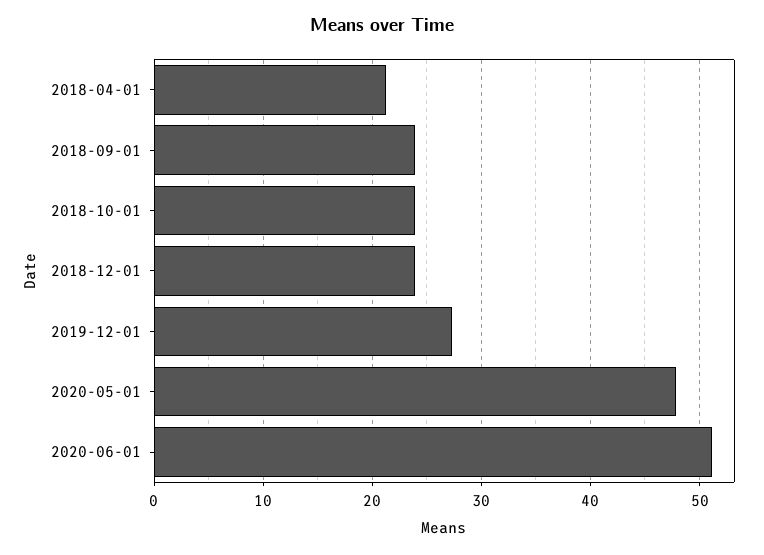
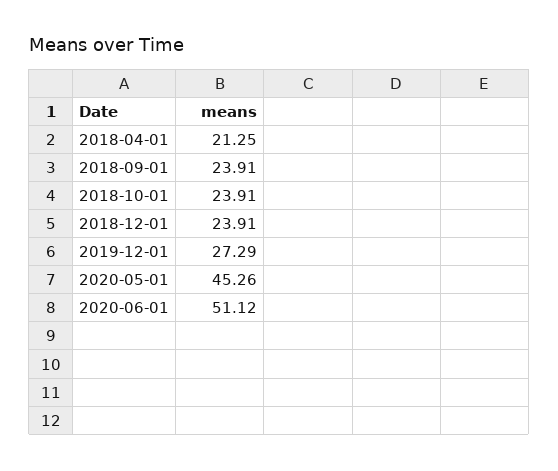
2020-05-01: 48 -> 45.26

